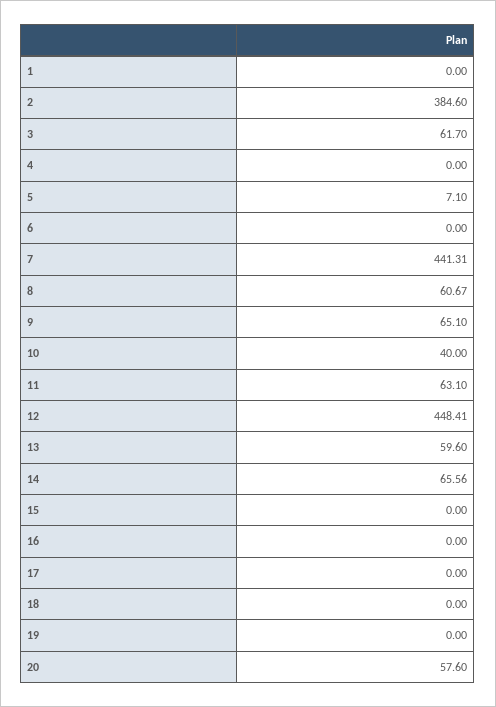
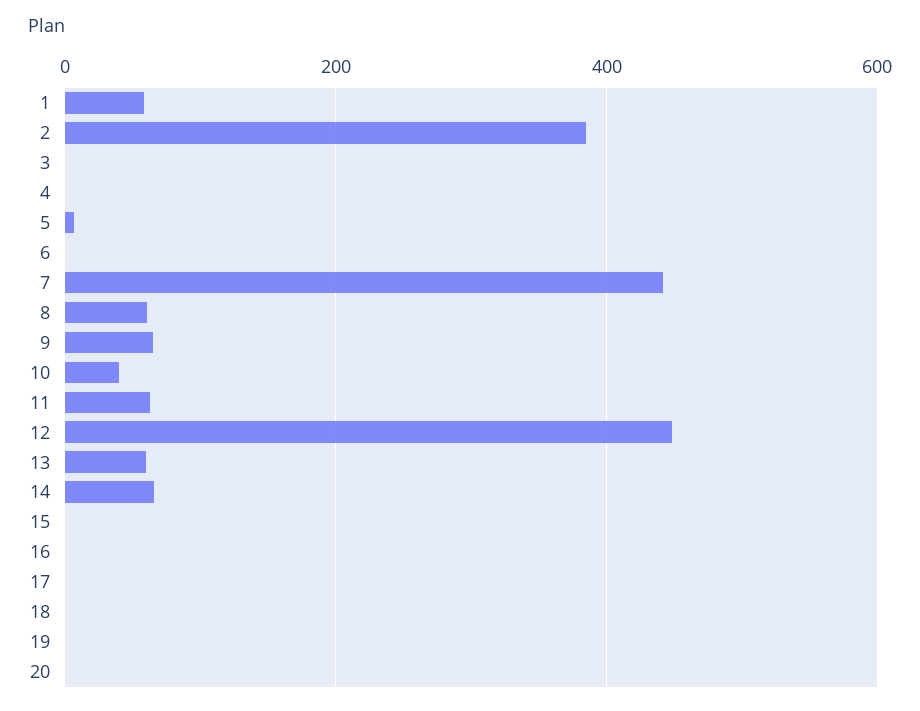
1: 0 -> 60
3: 61.7 -> 0
20: 57.6 -> 0

